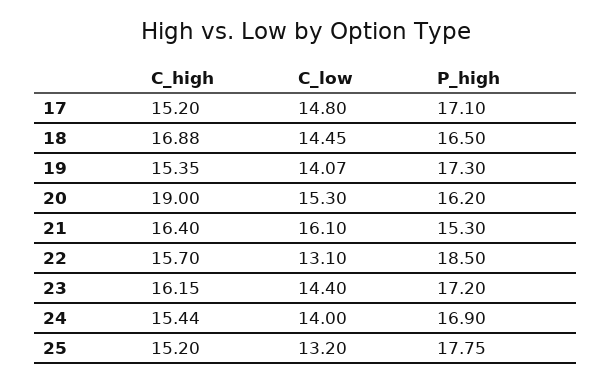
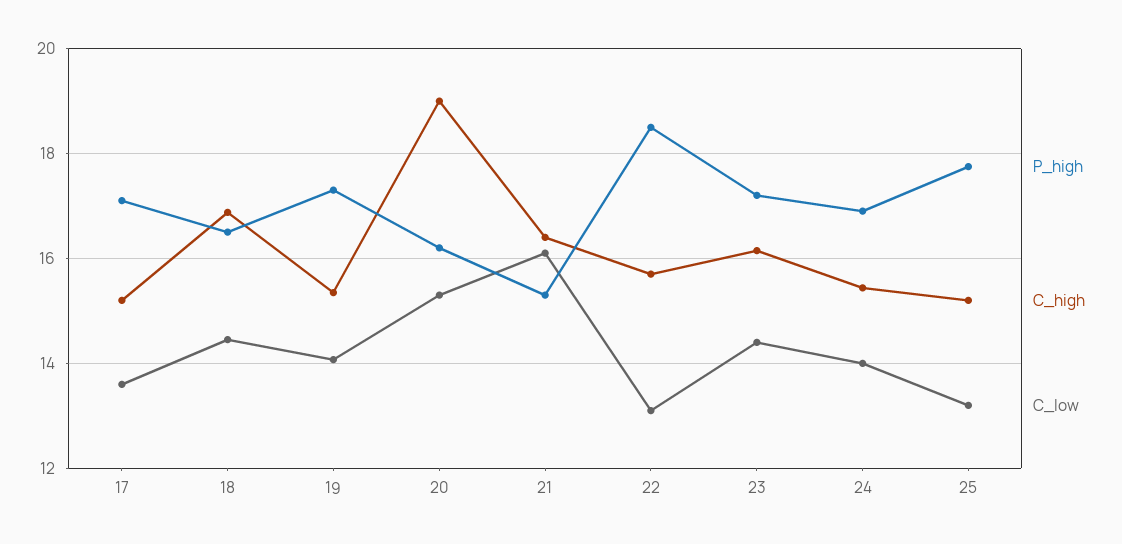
C_low, 17: 14.8 -> 13.6

